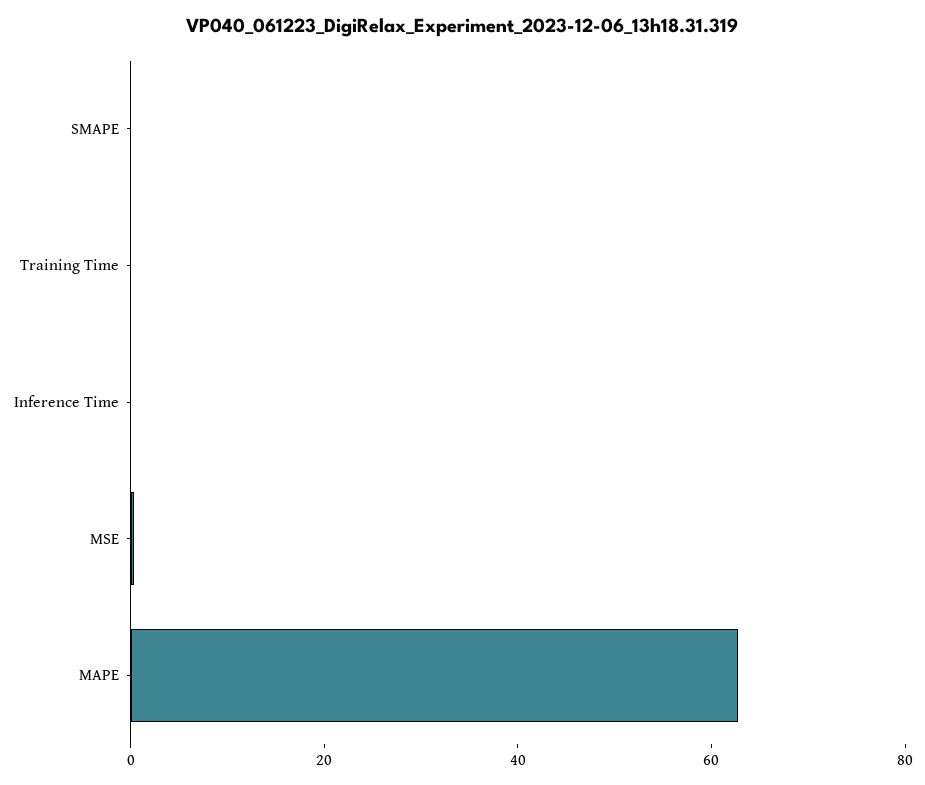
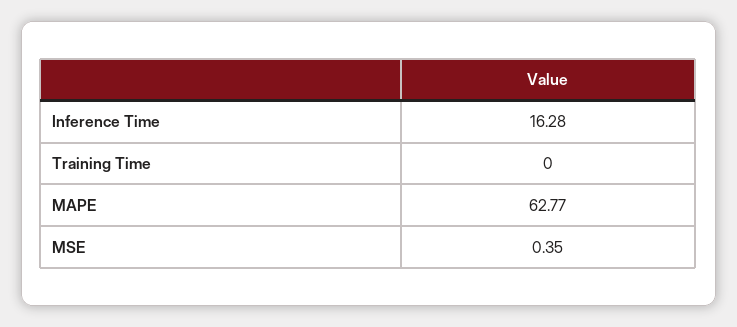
SMAPE: 0 -> none
Inference Time: 0 -> 16.28

